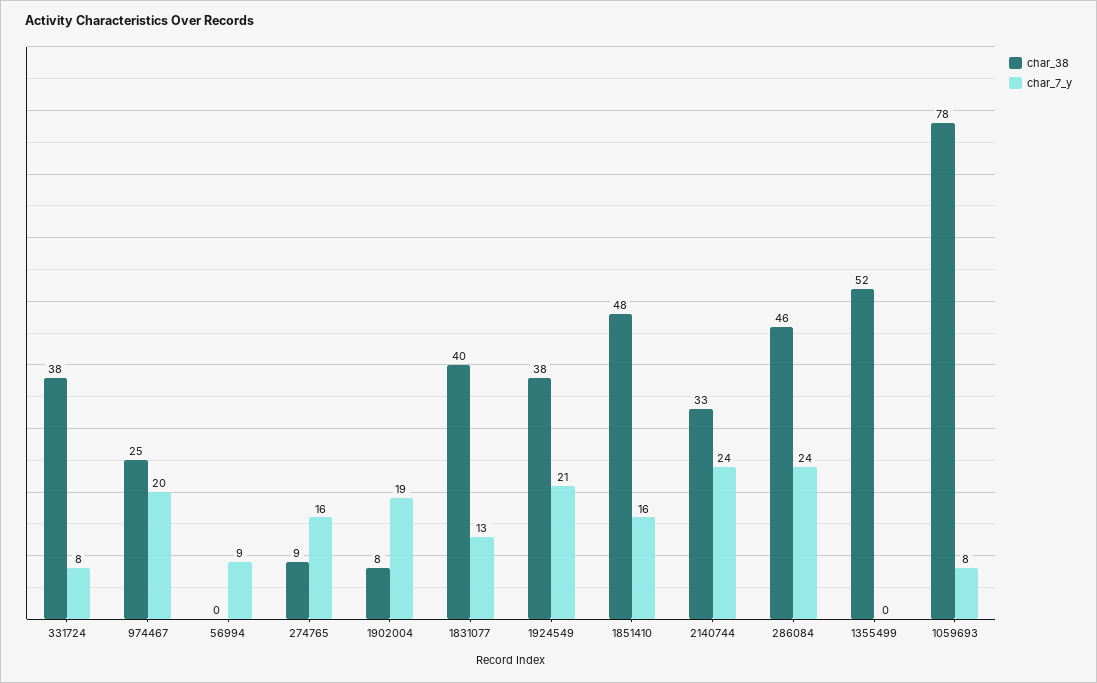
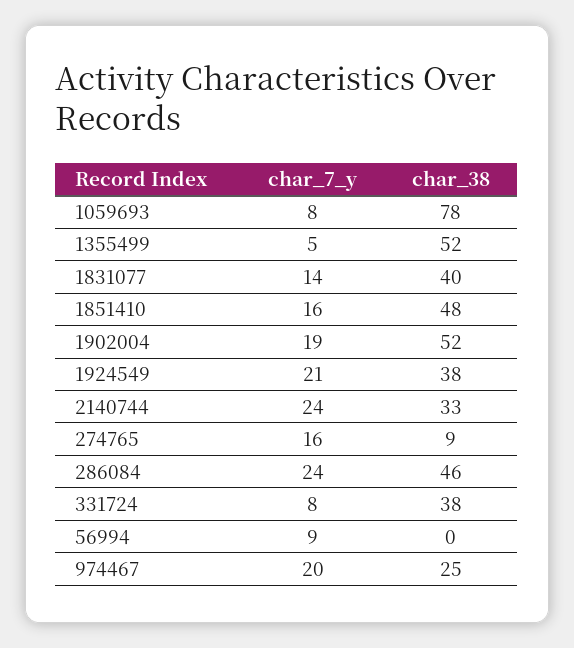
char_38, 1902004: 8 -> 52
char_7_y, 1831077: 13 -> 14
char_7_y, 1355499: 0 -> 5

